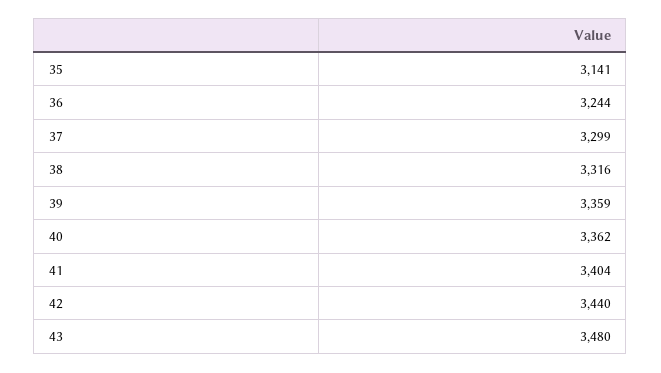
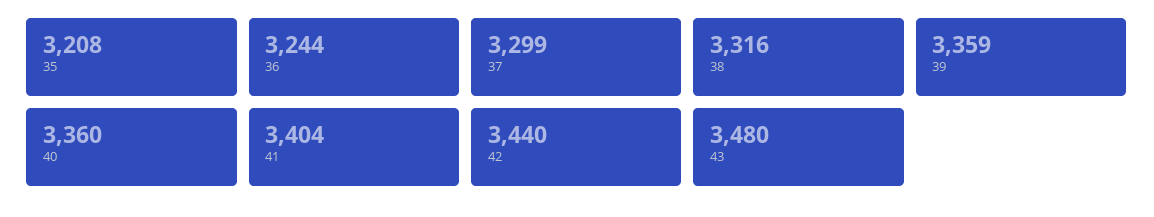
35: 3141 -> 3208
40: 3362 -> 3360

